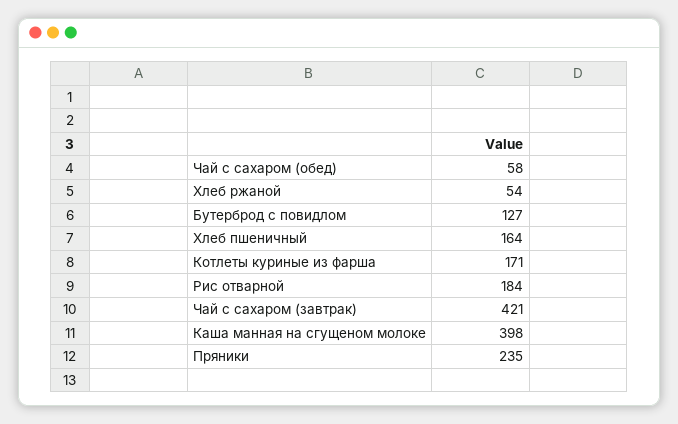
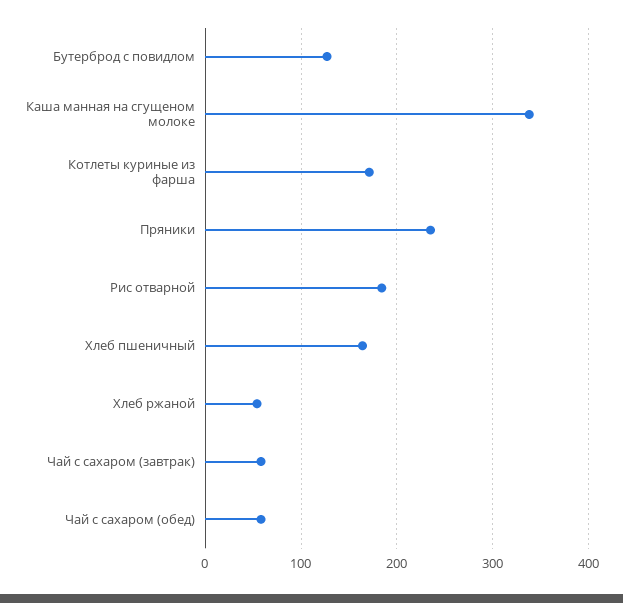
Чай с сахаром (завтрак): 421 -> 60
Каша манная на сгущеном молоке: 398 -> 340

